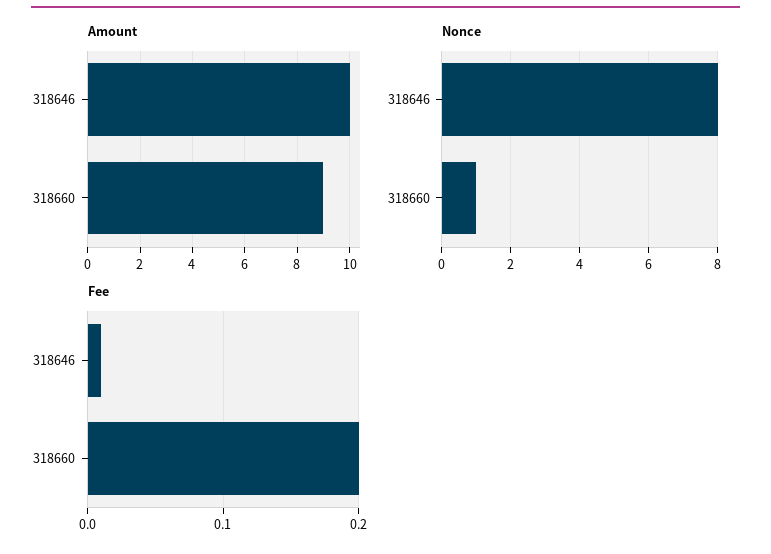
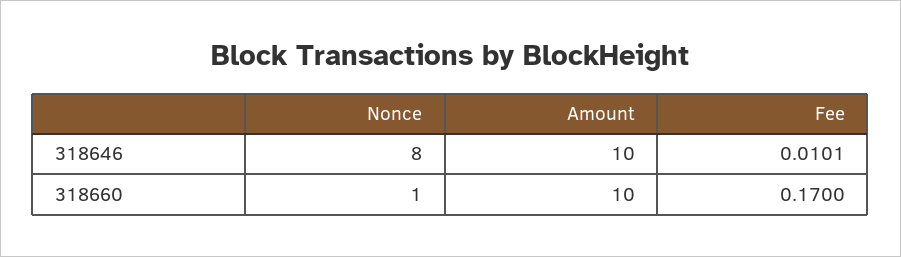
Amount, 318660: 9 -> 10
Fee, 318660: 0.2 -> 0.17

